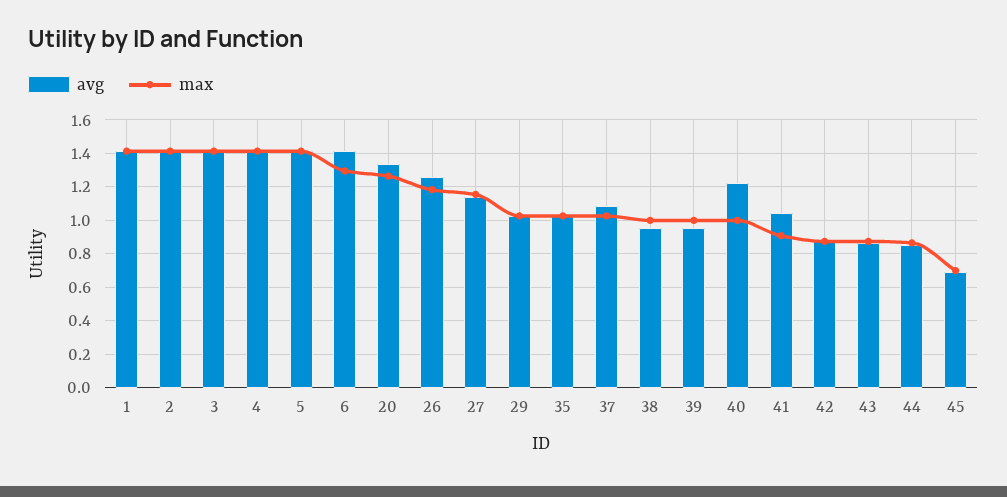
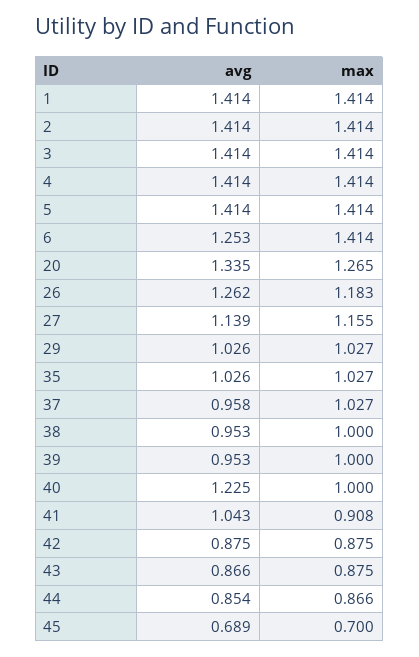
avg, 6: 1.4 -> 1.253
max, 6: 1.3 -> 1.414
avg, 37: 1.1 -> 0.958

